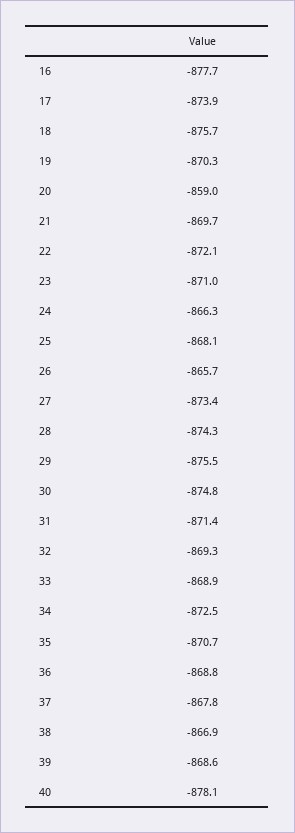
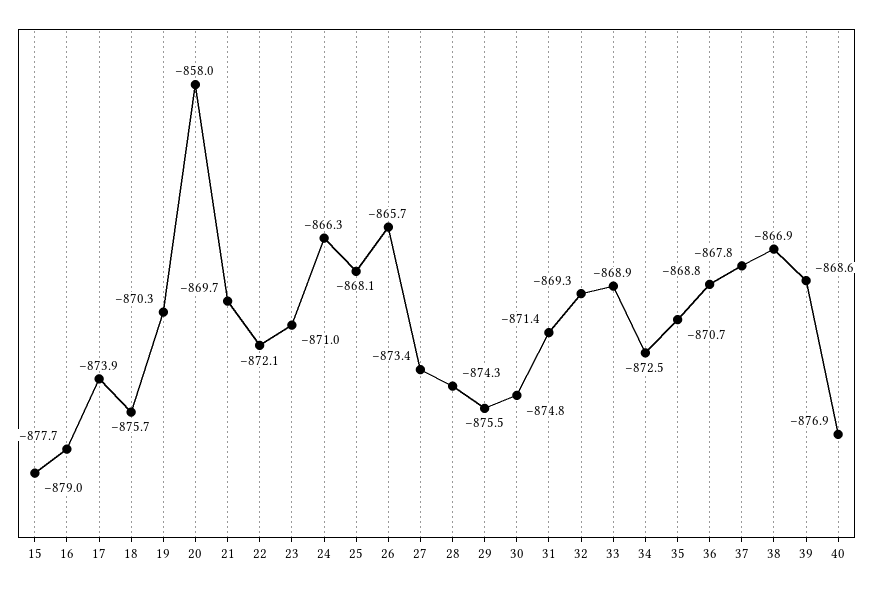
20: -859 -> -858
40: -878.1 -> -876.9
15: none -> -879

